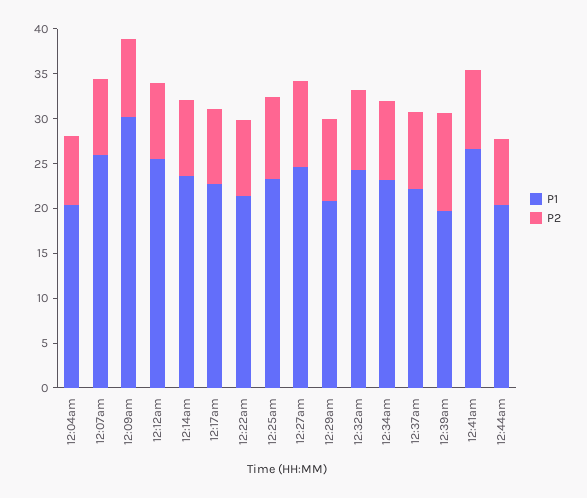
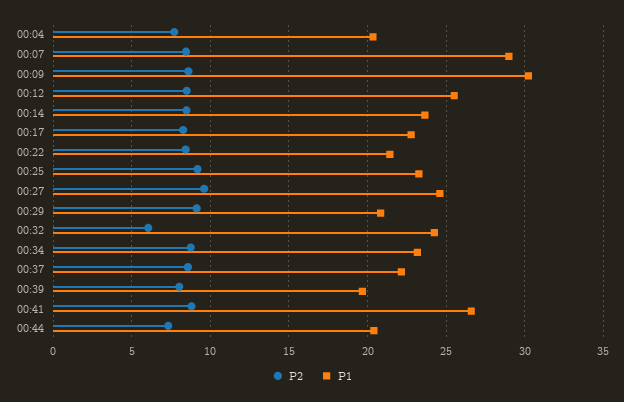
P1, 12:07am: 26 -> 29
P2, 12:32am: 9 -> 6
P2, 12:39am: 11 -> 8

